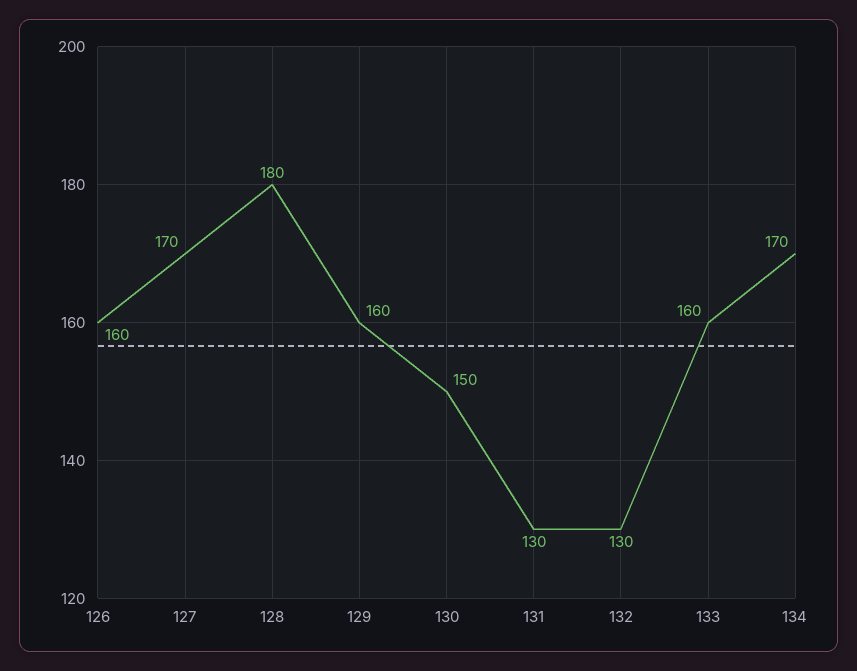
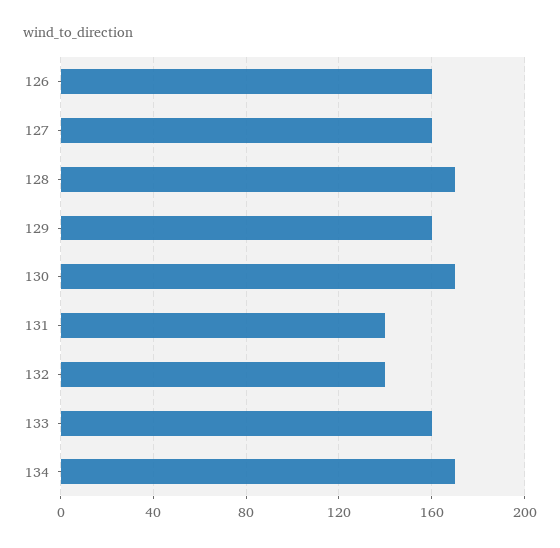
127: 170 -> 160
128: 180 -> 170
130: 150 -> 170
131: 130 -> 140
132: 130 -> 140

